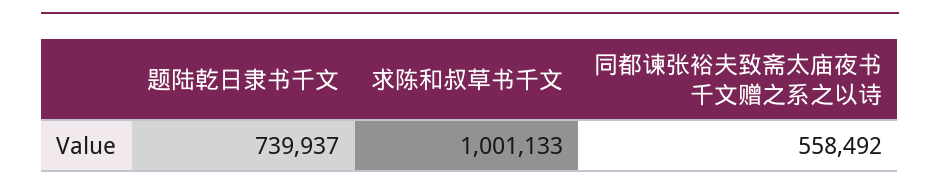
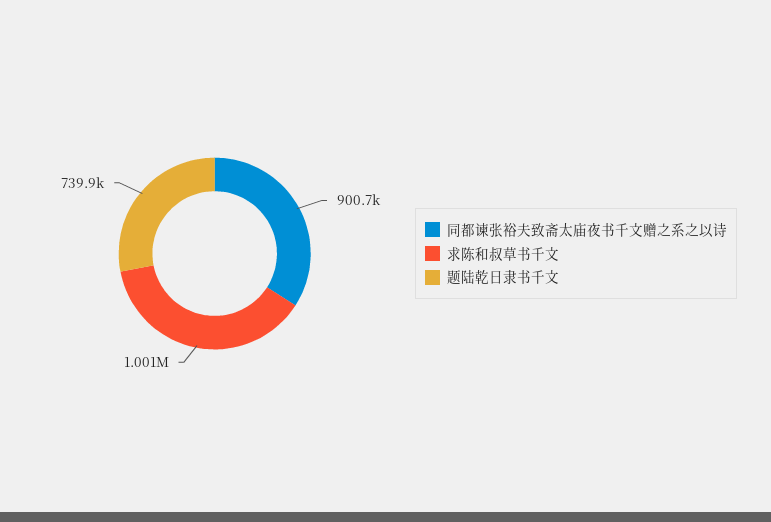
同都谏张裕夫致斋太庙夜书千文赠之系之以诗: 558492 -> 900700

